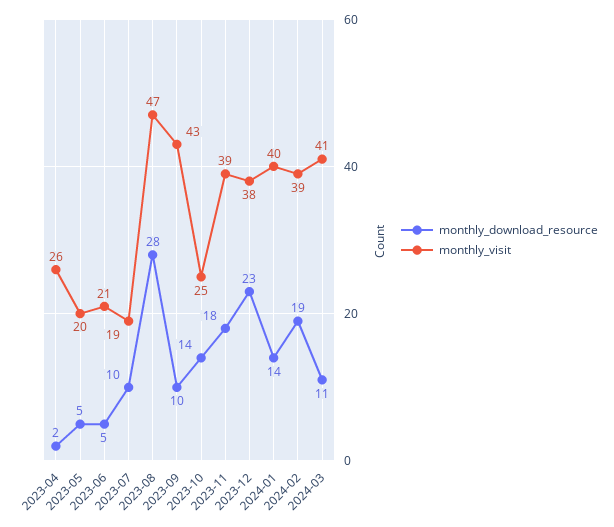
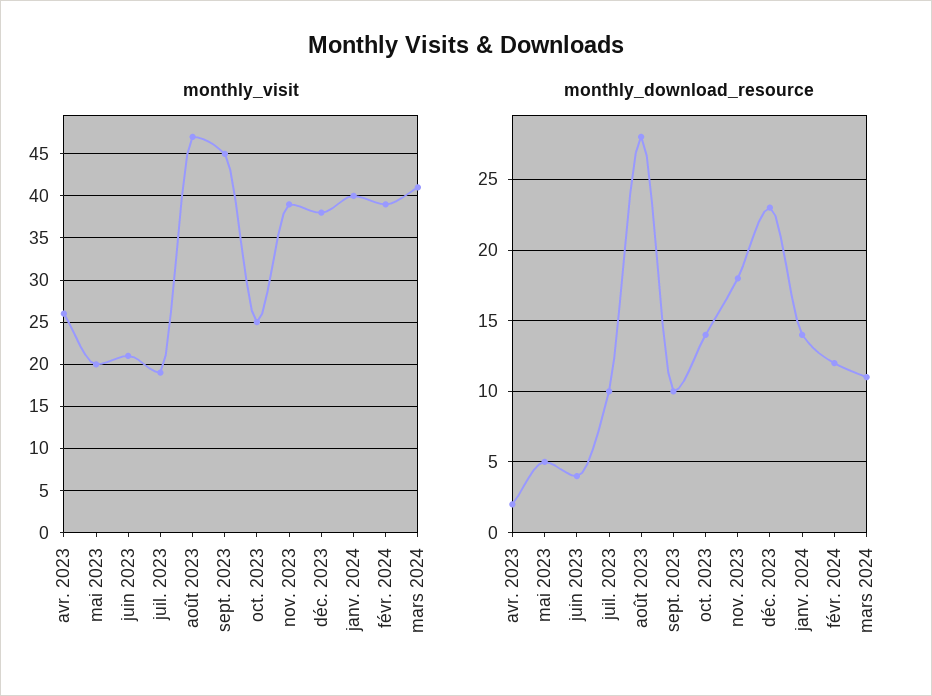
monthly_download_resource, 2023-06: 5 -> 4
monthly_visit, 2023-09: 43 -> 45
monthly_download_resource, 2024-02: 19 -> 12

